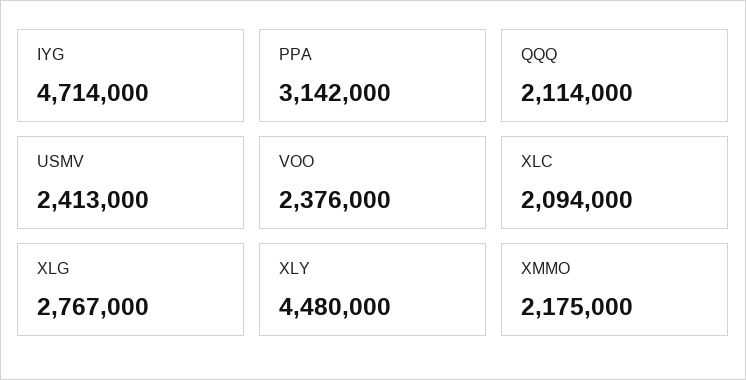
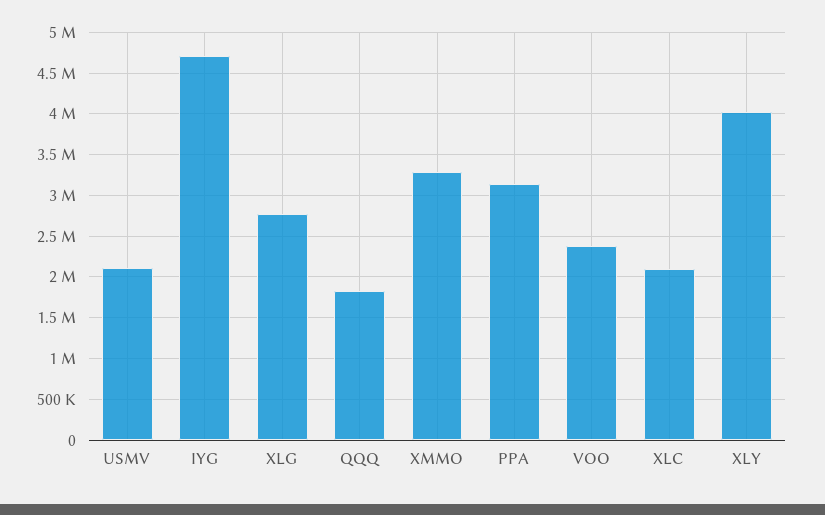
QQQ: 2114000 -> 1800000
USMV: 2413000 -> 2100000
XLY: 4480000 -> 4000000
XMMO: 2175000 -> 3300000

